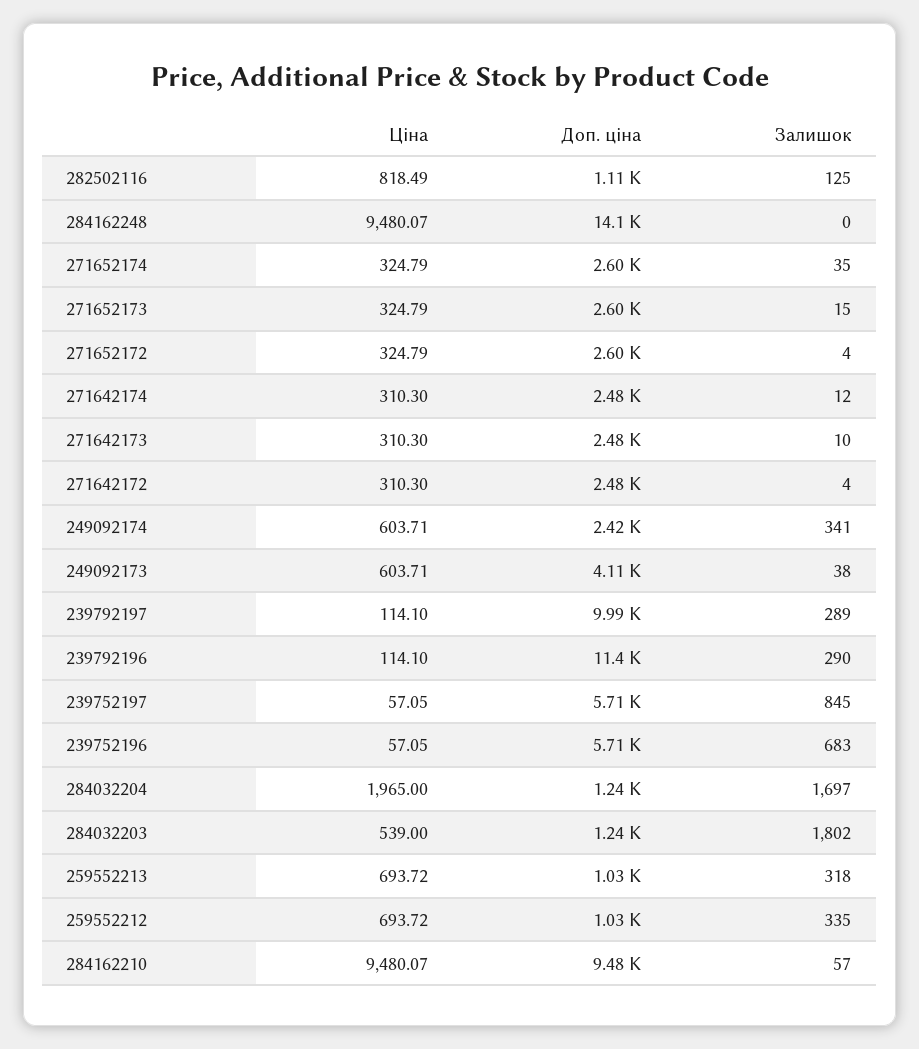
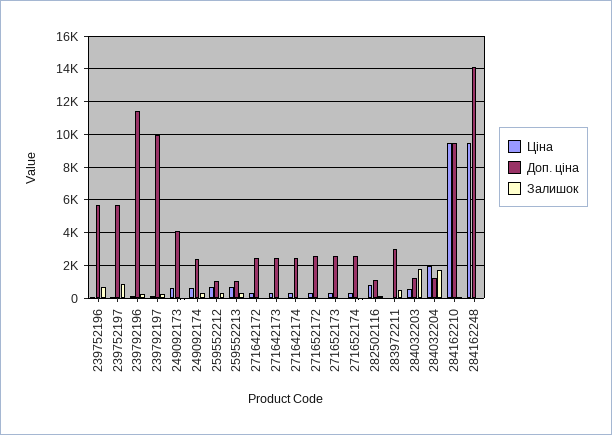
Ціна, 283972211: none -> 0
Доп. ціна, 283972211: none -> 3000
Залишок, 283972211: none -> 500

